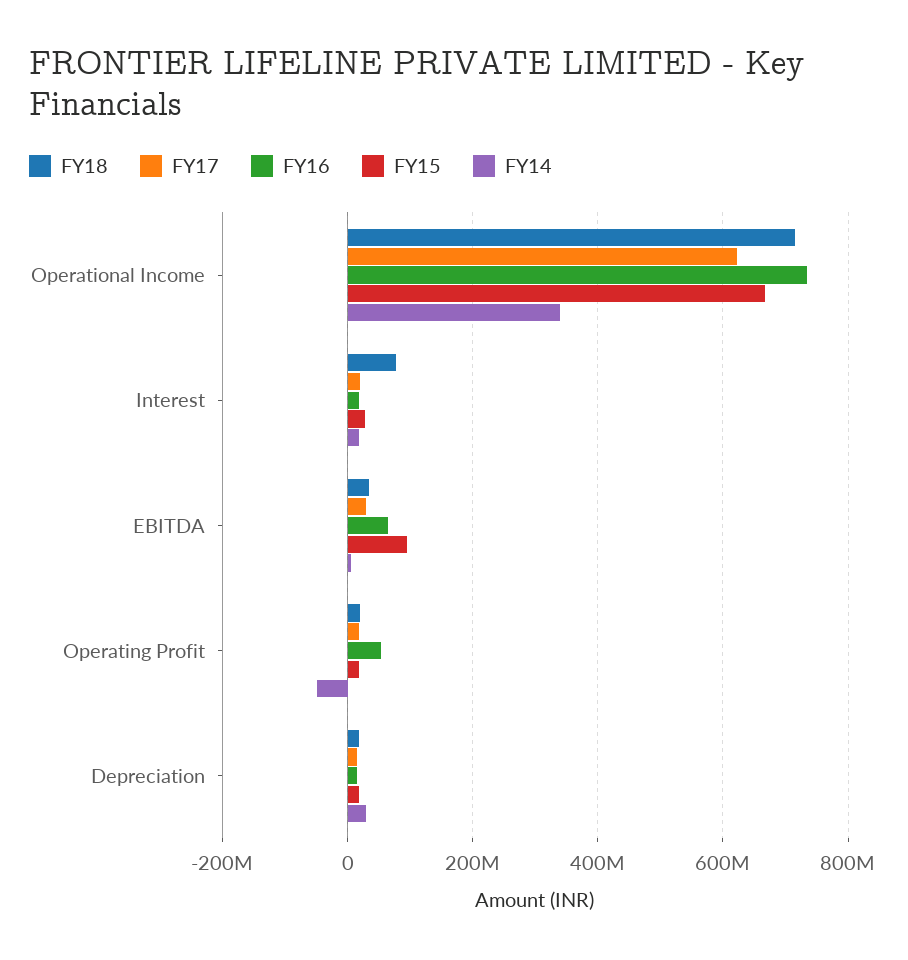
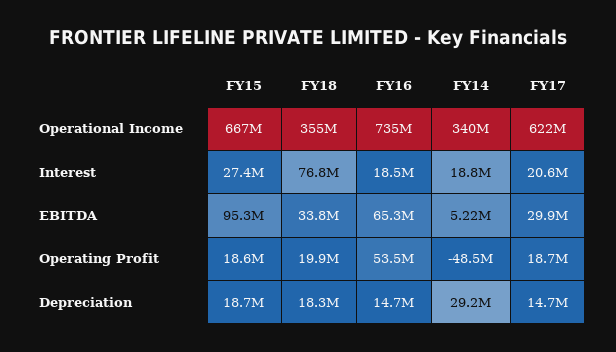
FY18, Operational Income: 720000000 -> 355000000

